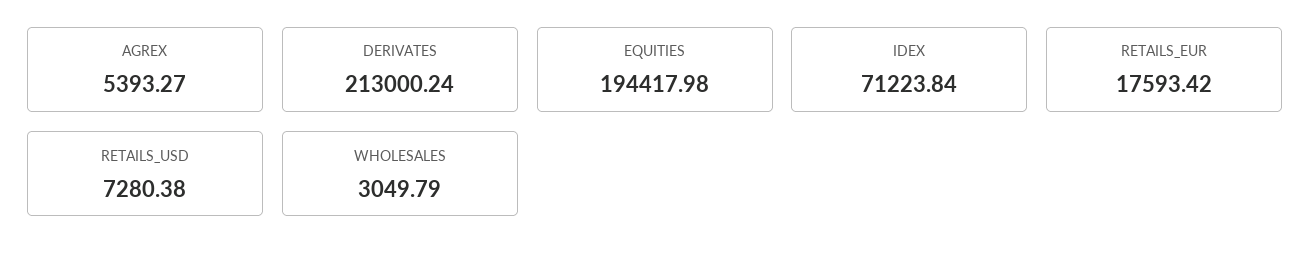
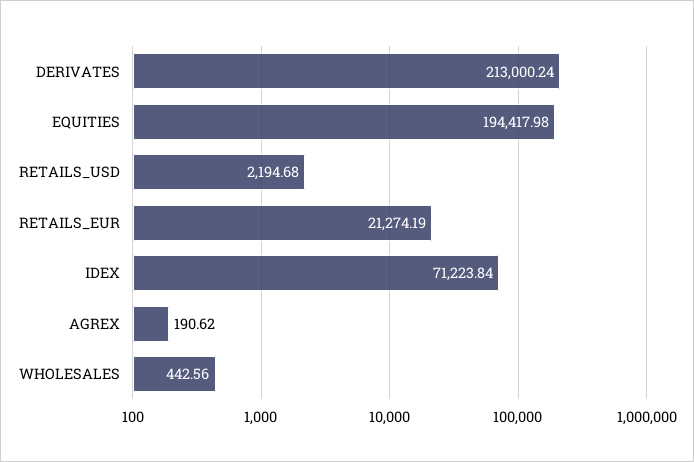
AGREX: 5393.27 -> 190.62
RETAILS_EUR: 17593.42 -> 21274.19
RETAILS_USD: 7280.38 -> 2194.68
WHOLESALES: 3049.79 -> 442.56

